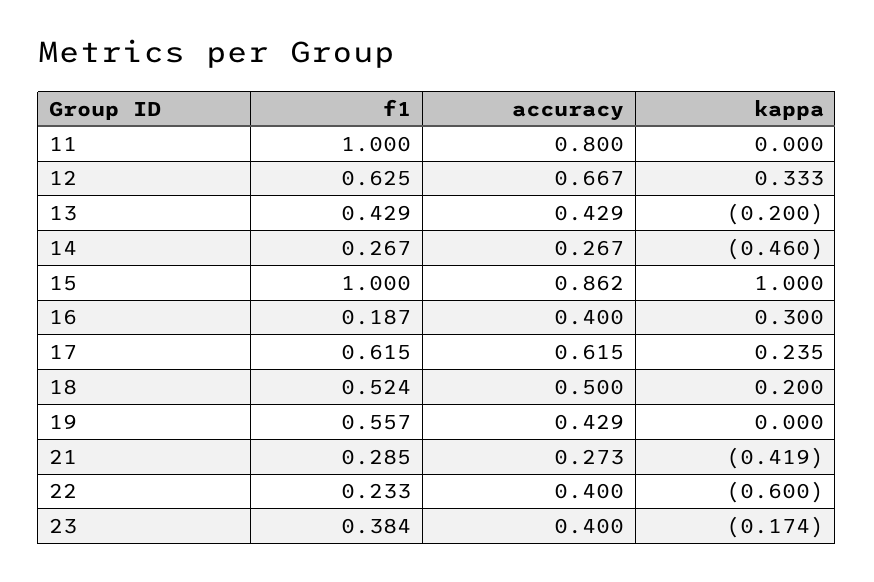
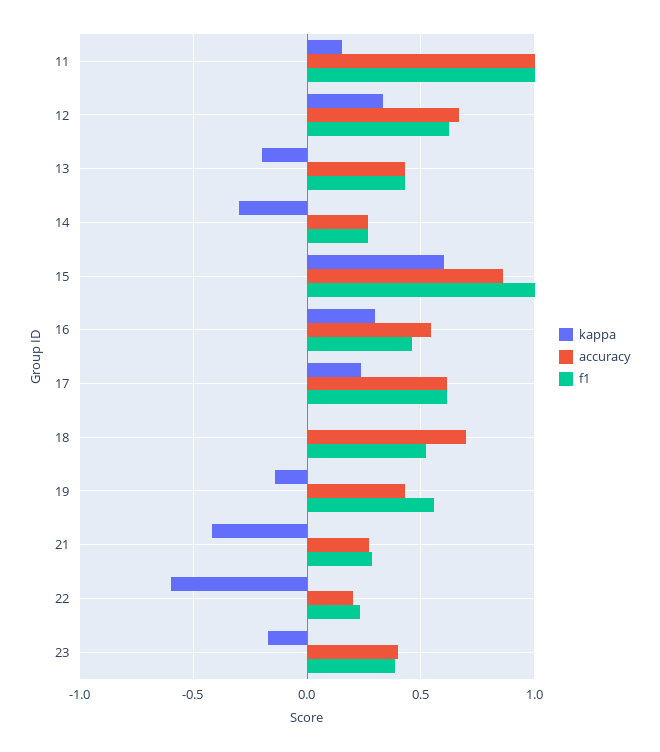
accuracy, 11: 0.8 -> 1
kappa, 11: 0 -> 0.15
kappa, 14: -0.46 -> -0.3
kappa, 15: 1 -> 0.6
f1, 16: 0.187 -> 0.45
accuracy, 16: 0.4 -> 0.55
accuracy, 18: 0.5 -> 0.7
kappa, 18: 0.2 -> 0
kappa, 19: 0 -> -0.15
accuracy, 22: 0.4 -> 0.2

